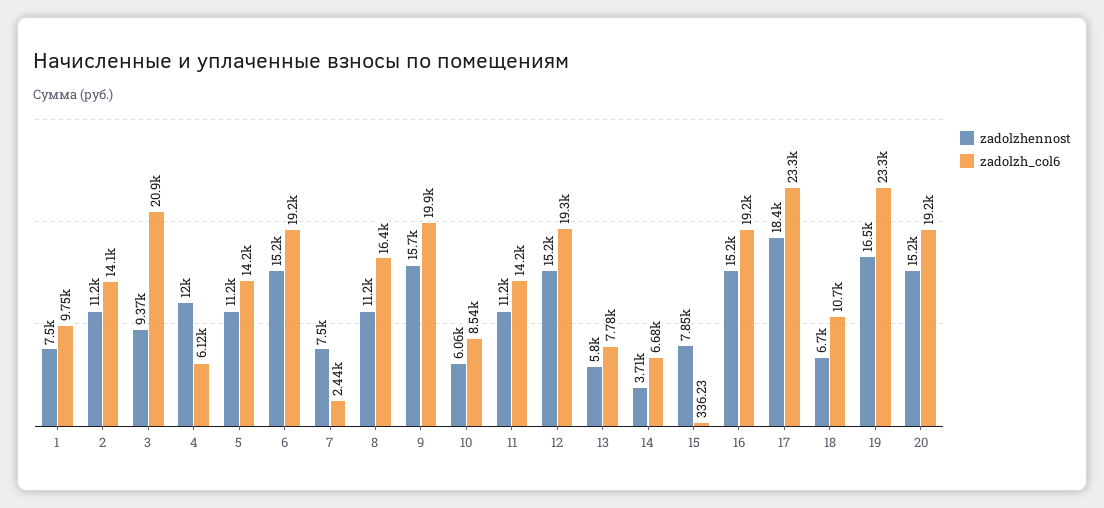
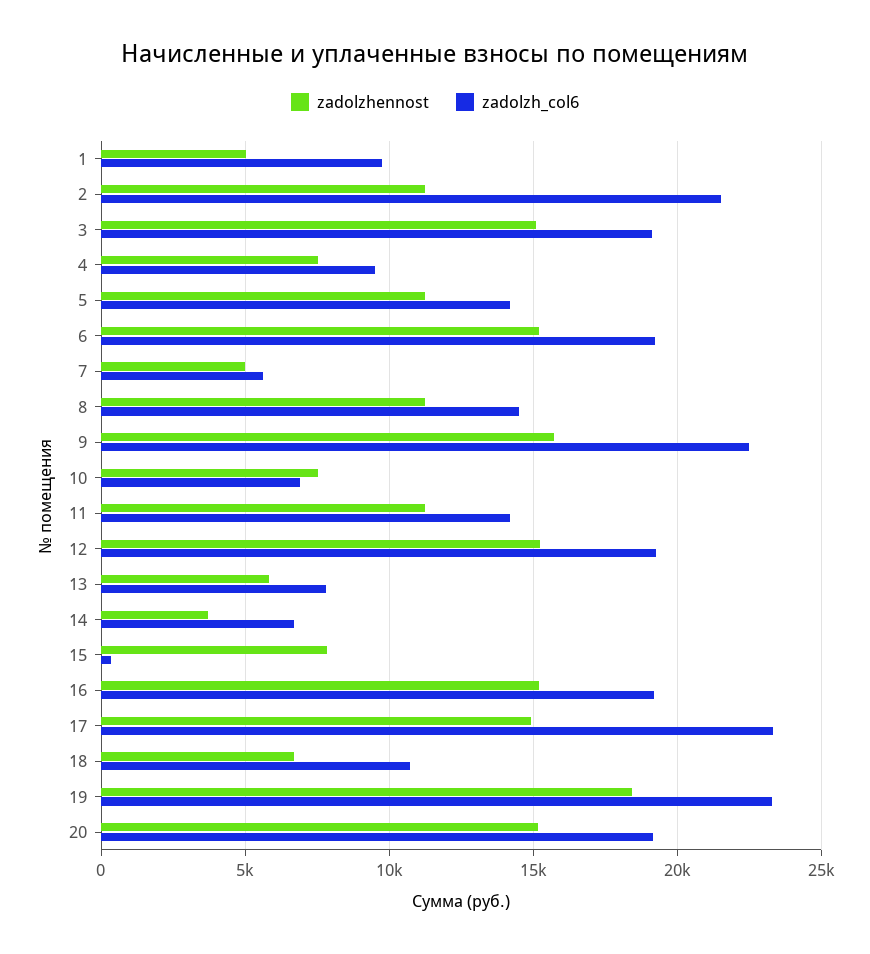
zadolzhennost, 1: 7500 -> 5000
zadolzh_col6, 2: 14100 -> 21500
zadolzhennost, 3: 9370 -> 15000
zadolzh_col6, 3: 20900 -> 19000
zadolzhennost, 4: 12000 -> 7500
zadolzh_col6, 4: 6120 -> 9500
zadolzhennost, 7: 7500 -> 5000
zadolzh_col6, 7: 2440 -> 5500
zadolzh_col6, 8: 16400 -> 14500
zadolzh_col6, 9: 19900 -> 22500
zadolzhennost, 10: 6060 -> 7500
zadolzh_col6, 10: 8540 -> 7000
zadolzhennost, 17: 18400 -> 15000
zadolzhennost, 19: 16500 -> 18500

